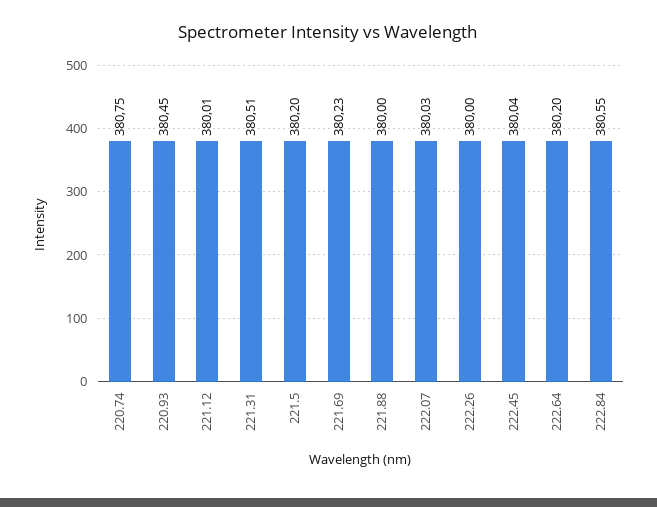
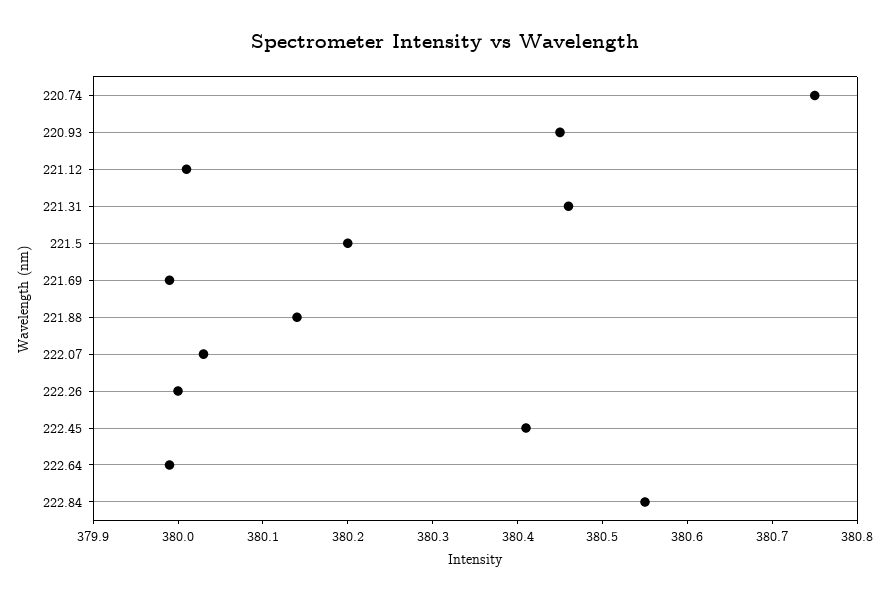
221.31: 380.51 -> 380.46
221.69: 380.23 -> 379.99
221.88: 380 -> 380.14
222.45: 380.04 -> 380.41
222.64: 380.2 -> 379.99

